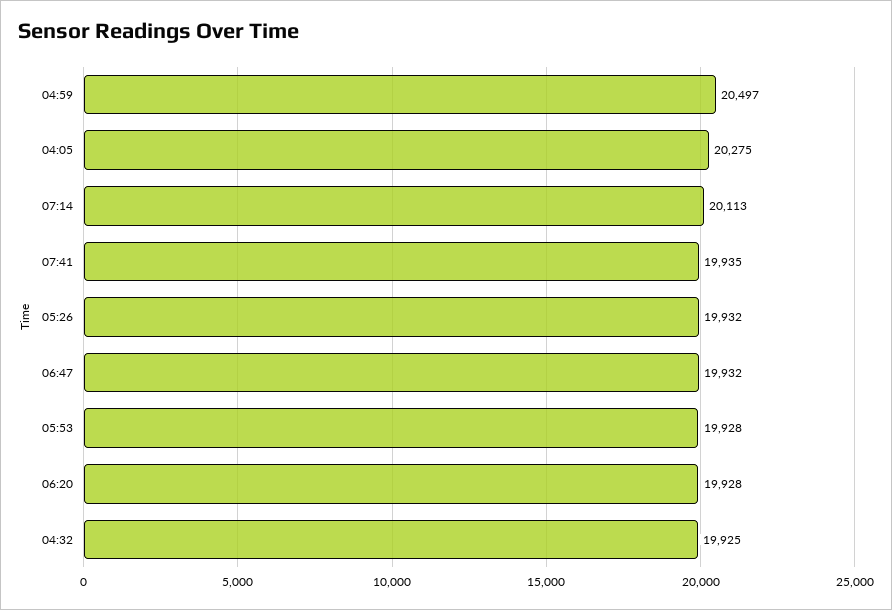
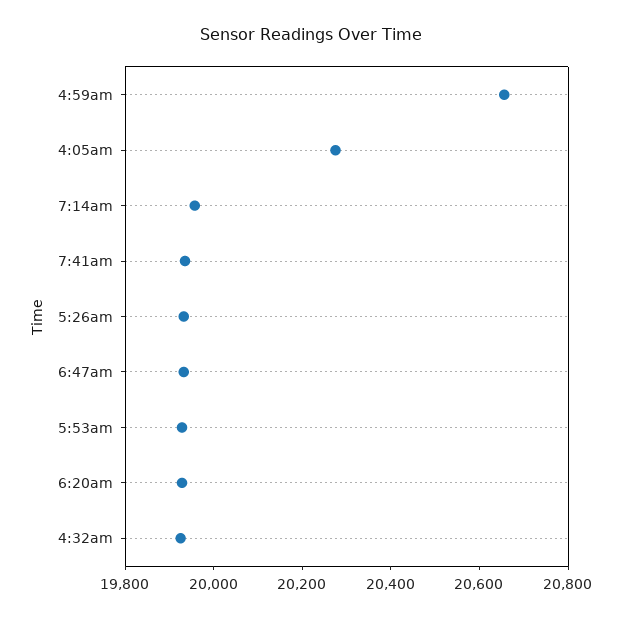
04:59: 20497 -> 20650
07:14: 20113 -> 19950

